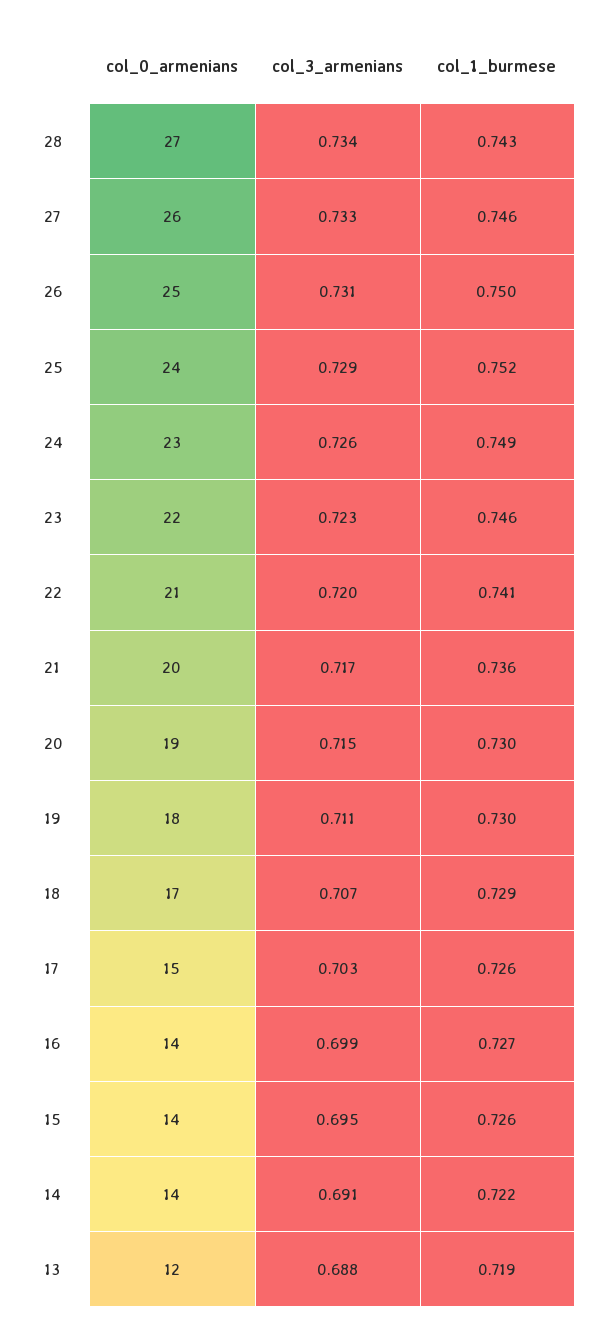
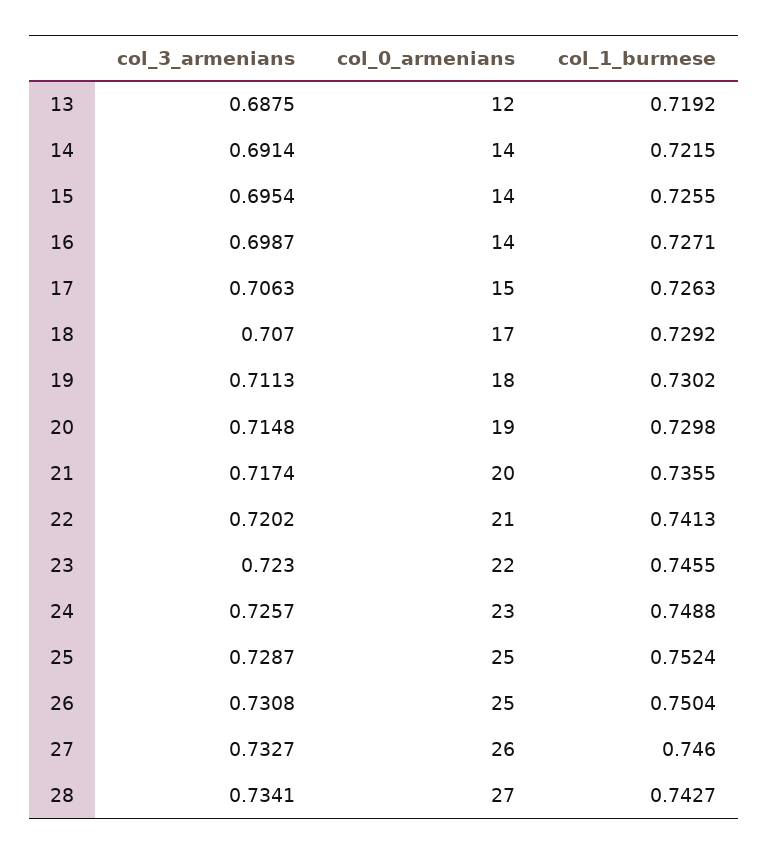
col_0_armenians, 25: 24 -> 25
col_3_armenians, 17: 0.703 -> 0.7063

